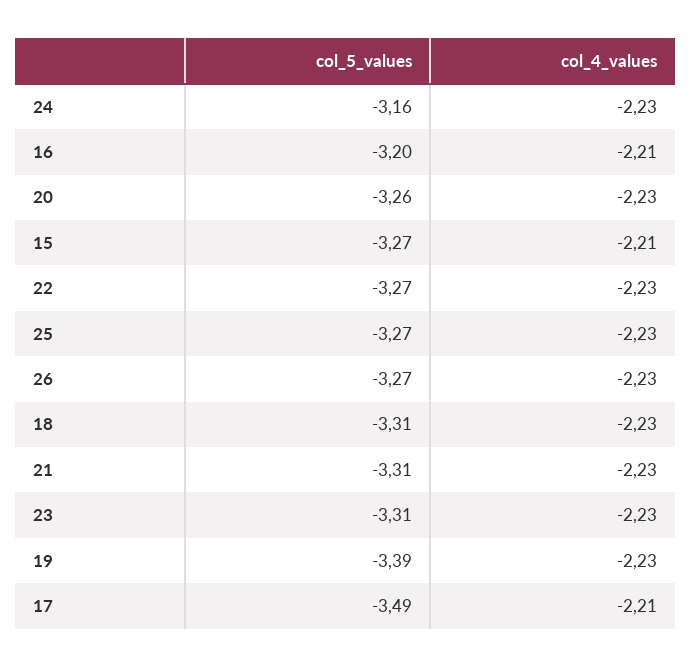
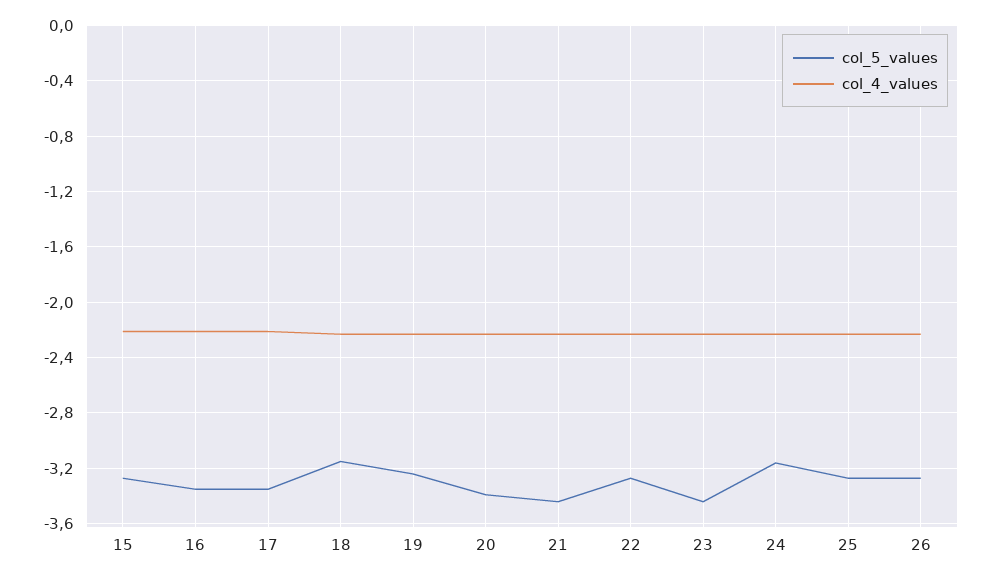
col_5_values, 16: -3.2 -> -3.35
col_5_values, 20: -3.26 -> -3.4
col_5_values, 18: -3.31 -> -3.15
col_5_values, 21: -3.31 -> -3.45
col_5_values, 23: -3.31 -> -3.45
col_5_values, 19: -3.39 -> -3.25
col_5_values, 17: -3.49 -> -3.35

